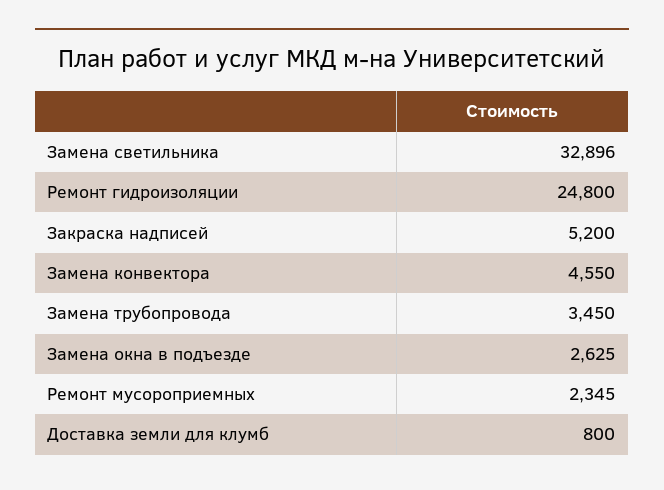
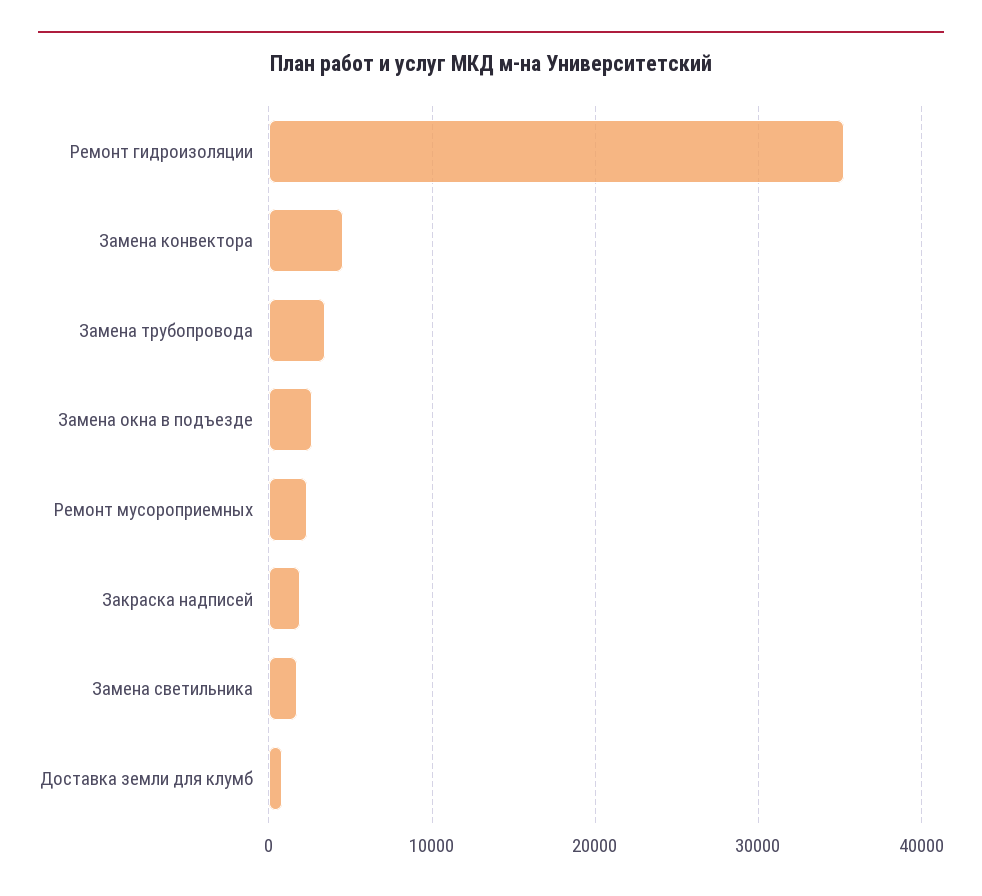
Замена светильника: 32896 -> 2000
Ремонт гидроизоляции: 24800 -> 35000
Закраска надписей: 5200 -> 2000

